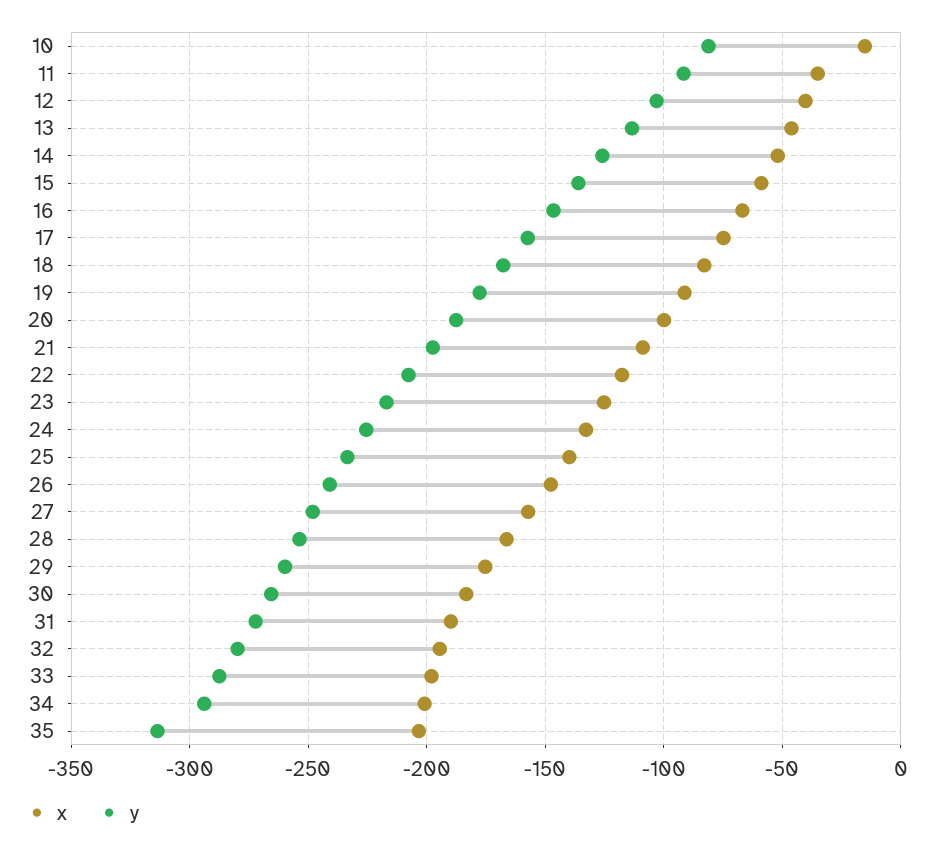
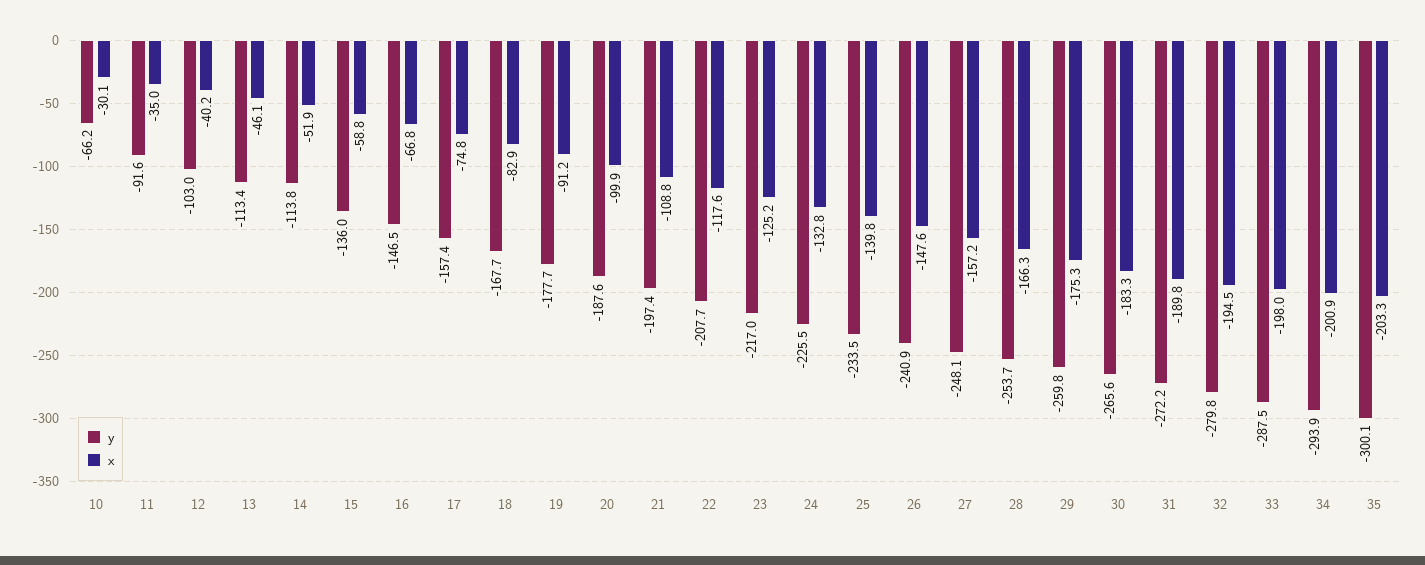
x, 10: -15 -> -30.1
y, 10: -80 -> -66.2
y, 14: -125 -> -113.8
y, 35: -315 -> -300.1

